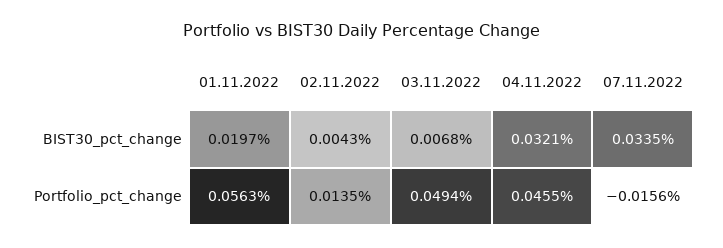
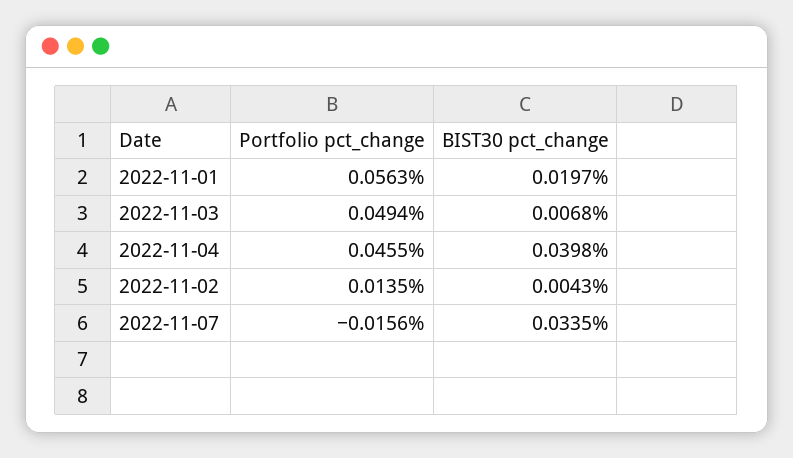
04.11.2022, BIST30_pct_change: 0.0321 -> 0.0398

